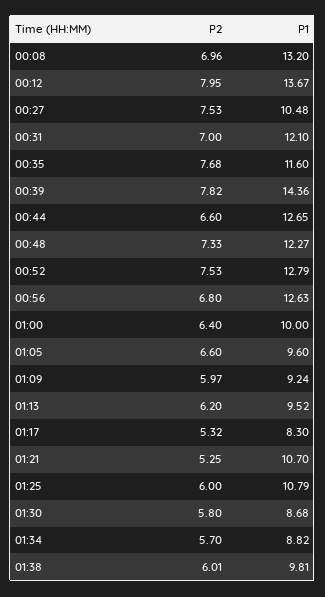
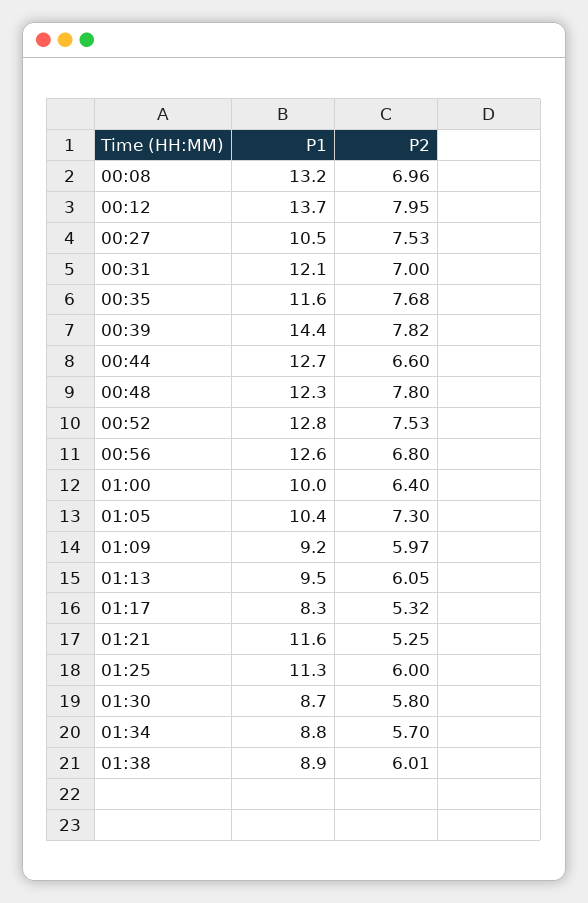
P2, 00:48: 7.33 -> 7.8
P2, 01:05: 6.6 -> 7.3
P1, 01:05: 9.6 -> 10.4
P2, 01:13: 6.2 -> 6.05
P1, 01:21: 10.7 -> 11.6
P1, 01:25: 10.79 -> 11.3
P1, 01:38: 9.81 -> 8.9

